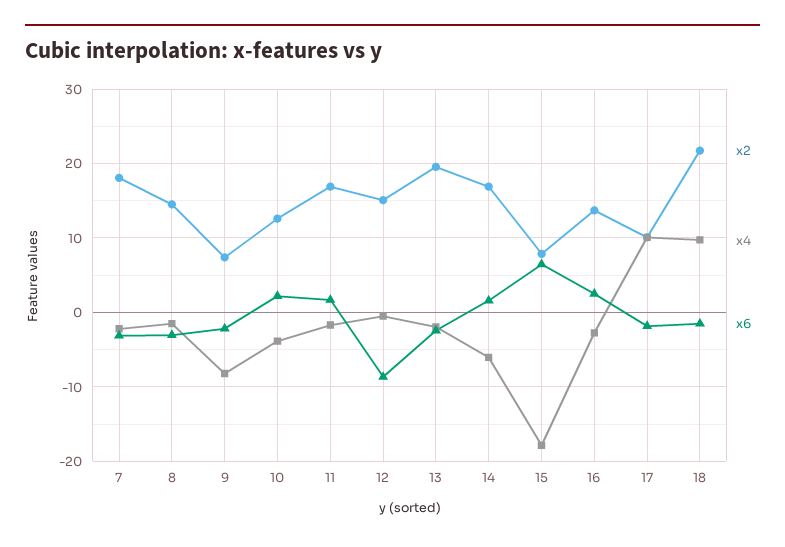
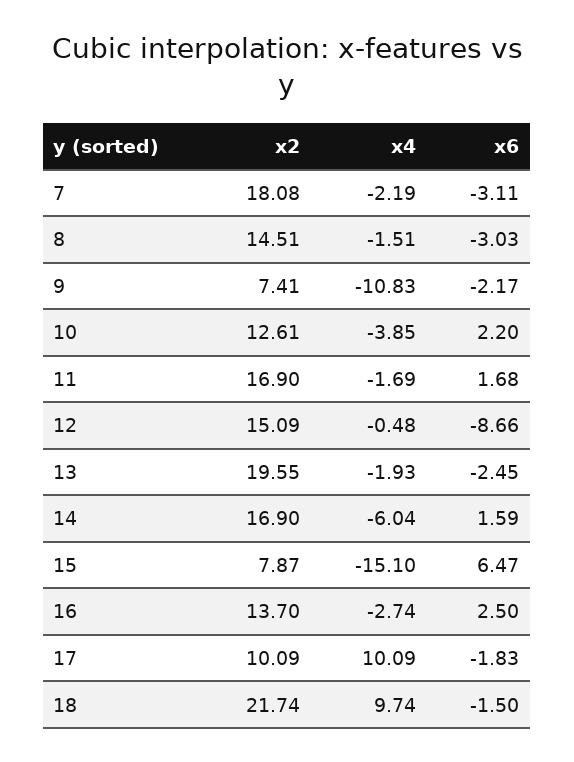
x4, 9: -8 -> -10.83
x4, 15: -18 -> -15.1

